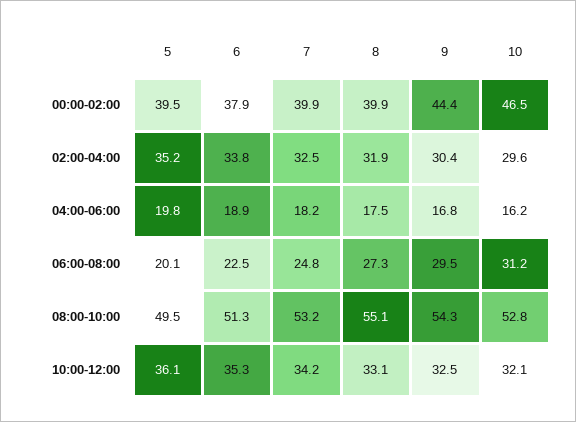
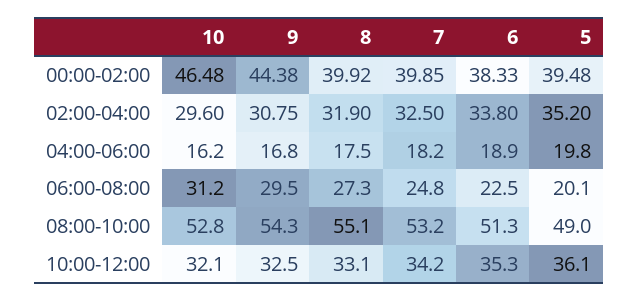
6, 00:00-02:00: 37.9 -> 38.33
9, 02:00-04:00: 30.4 -> 30.75
5, 08:00-10:00: 49.5 -> 49

